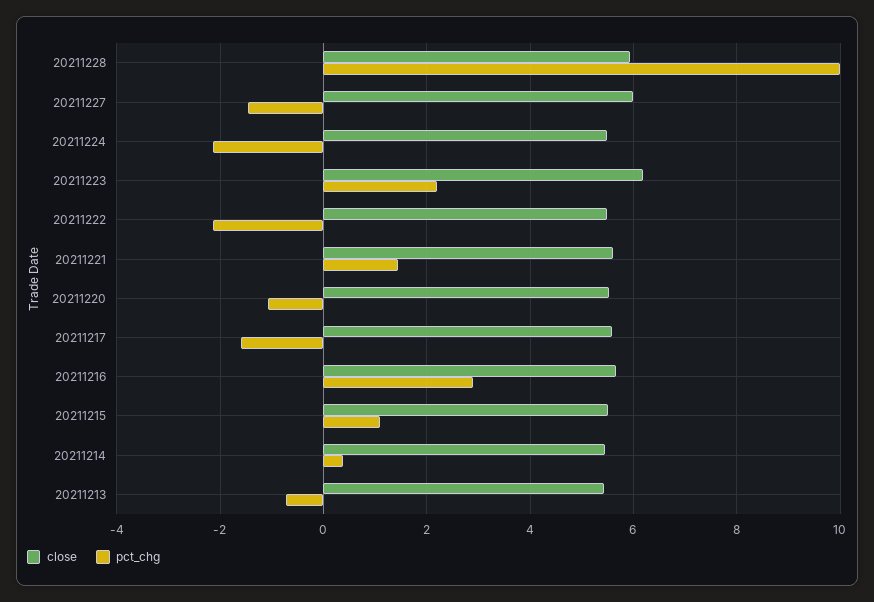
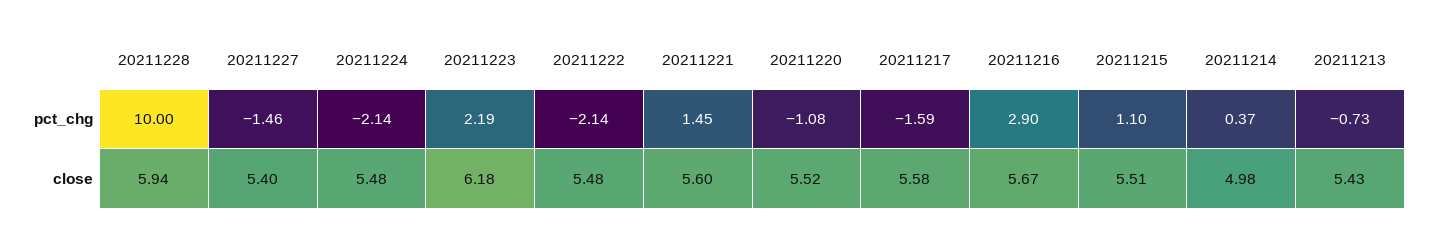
close, 20211227: 6 -> 5.4
close, 20211214: 5.4 -> 4.98

